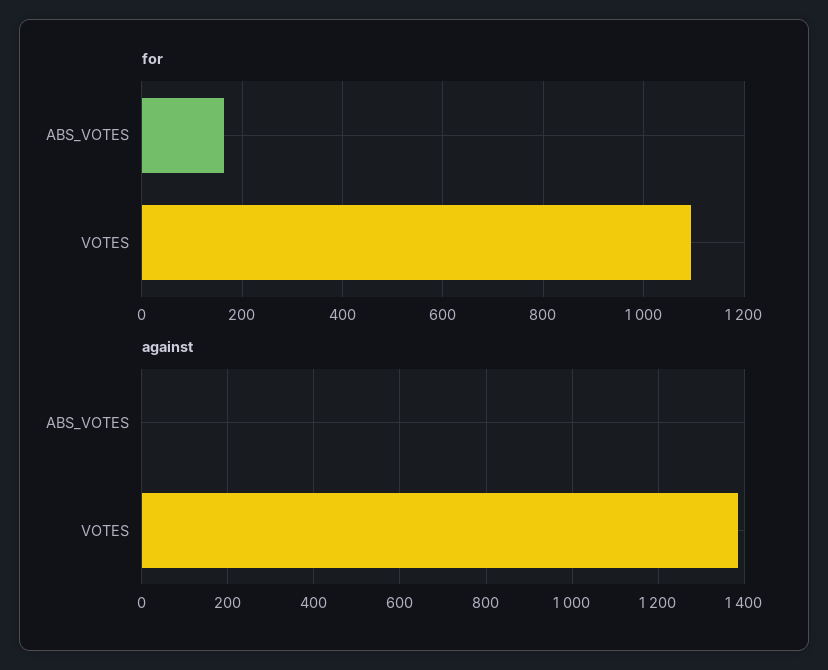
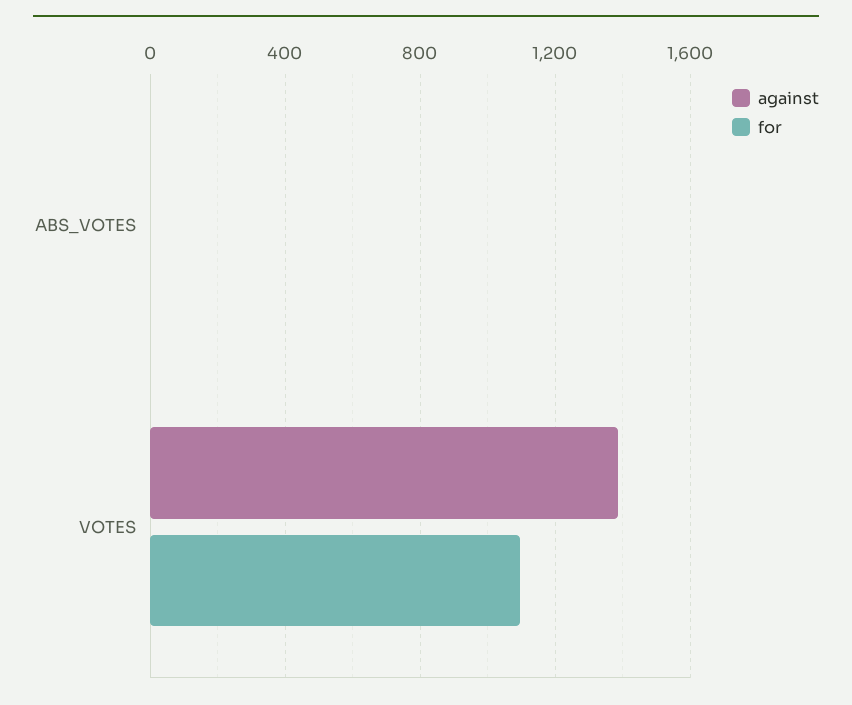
for, ABS_VOTES: 160 -> 0

